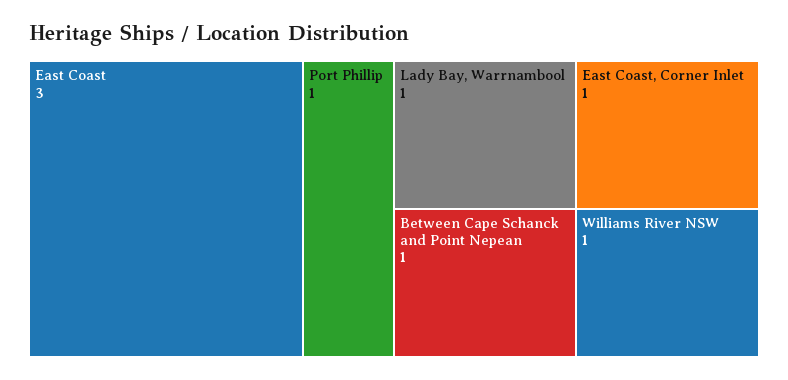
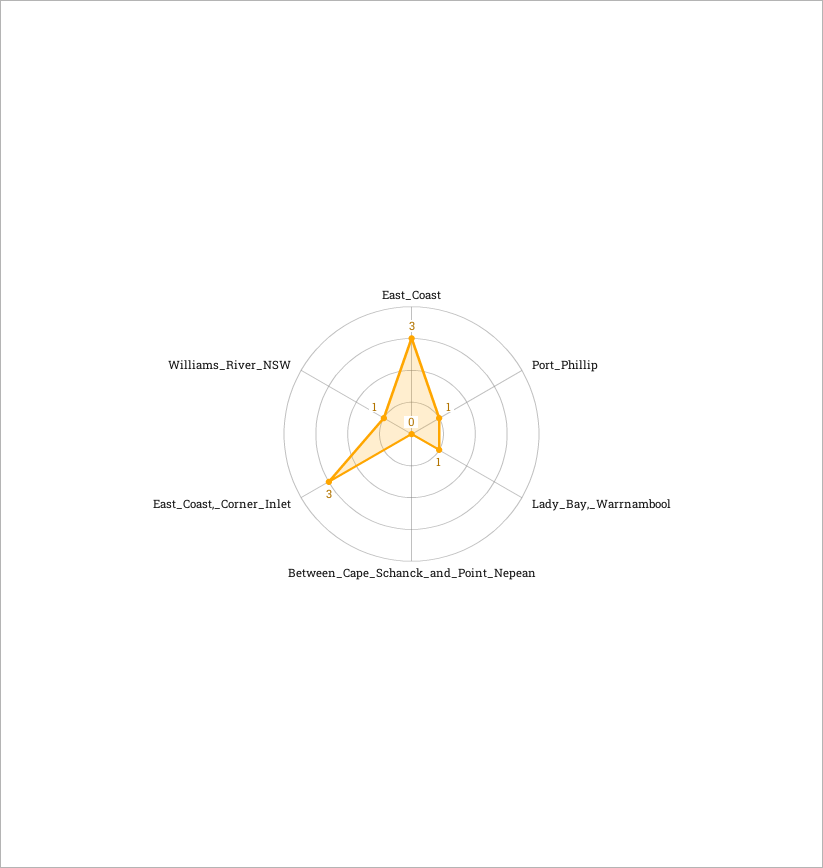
Between Cape Schanck and Point Nepean: 1 -> 0
East Coast, Corner Inlet: 1 -> 3

